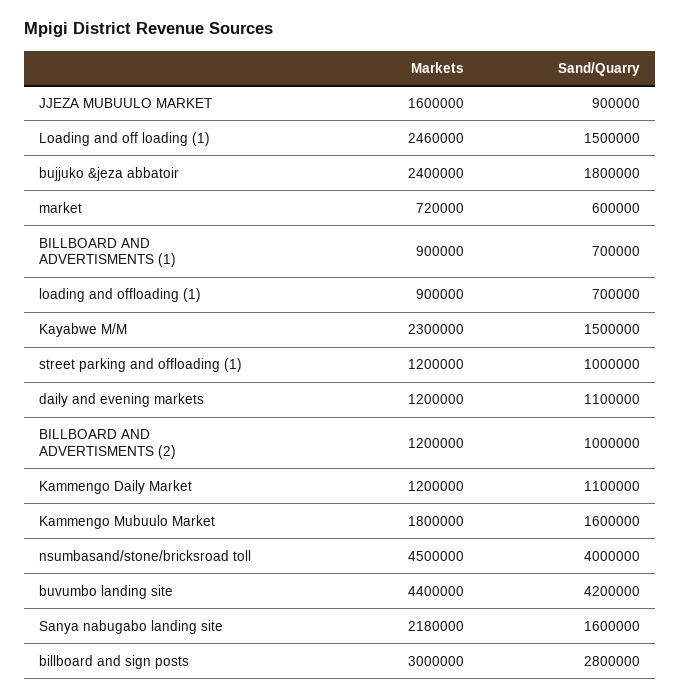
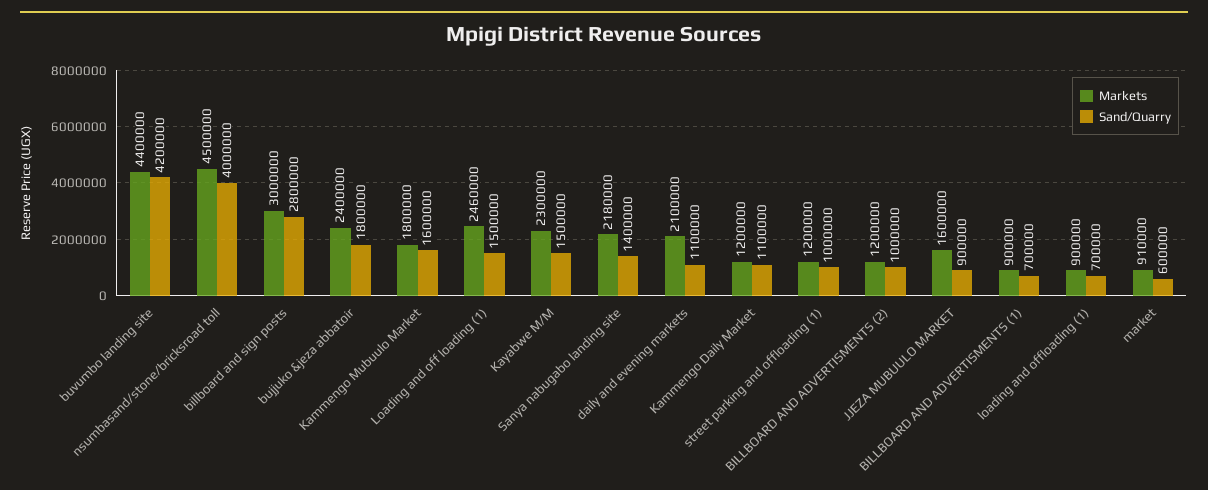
Markets, market: 720000 -> 910000
Markets, daily and evening markets: 1200000 -> 2100000
Sand/Quarry, Sanya nabugabo landing site: 1600000 -> 1400000

